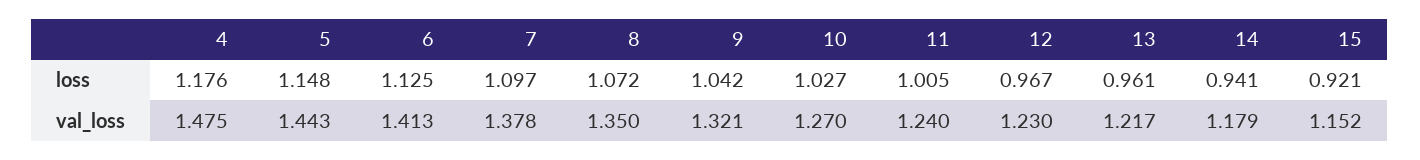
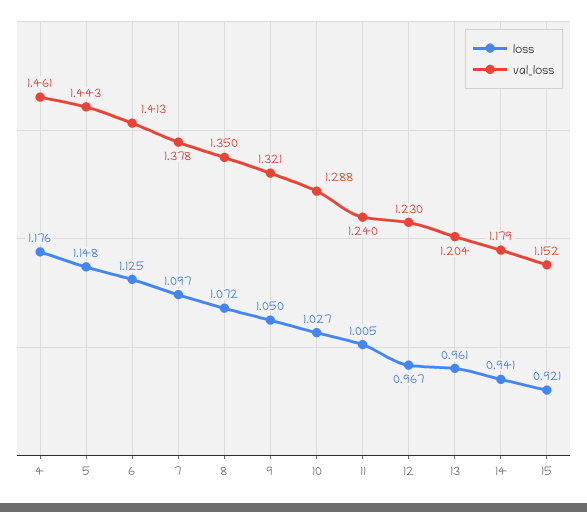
loss, 9: 1.042 -> 1.05
val_loss, 4: 1.475 -> 1.461
val_loss, 10: 1.27 -> 1.288
val_loss, 13: 1.217 -> 1.204

